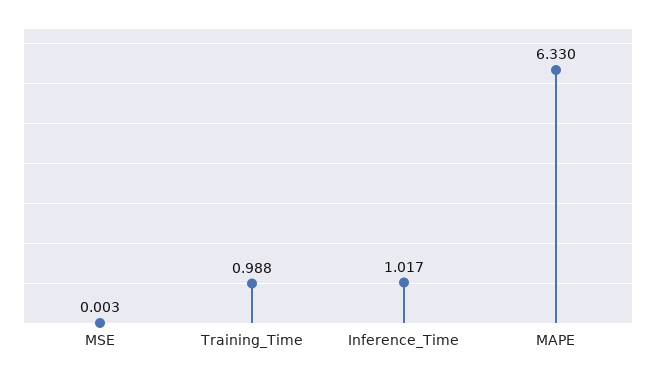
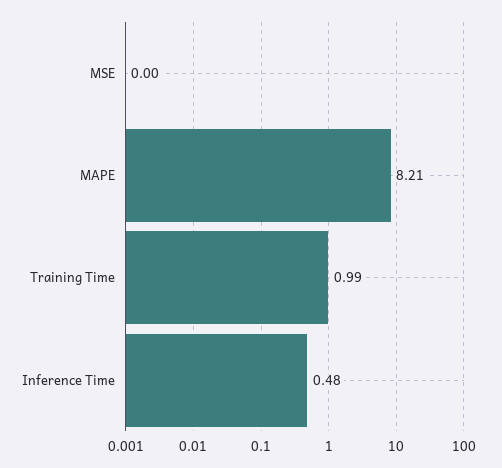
Inference_Time: 1.017 -> 0.48
MAPE: 6.33 -> 8.21

